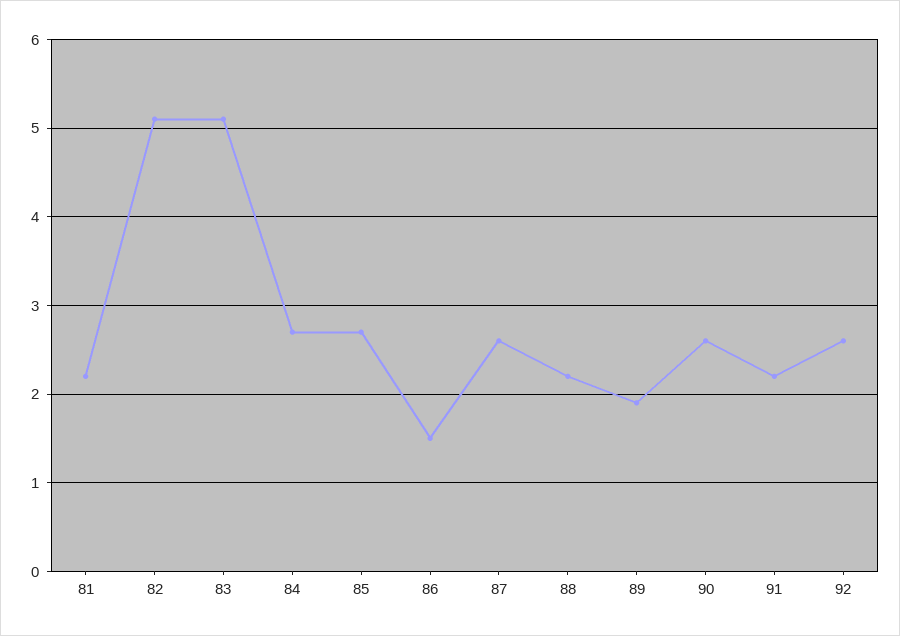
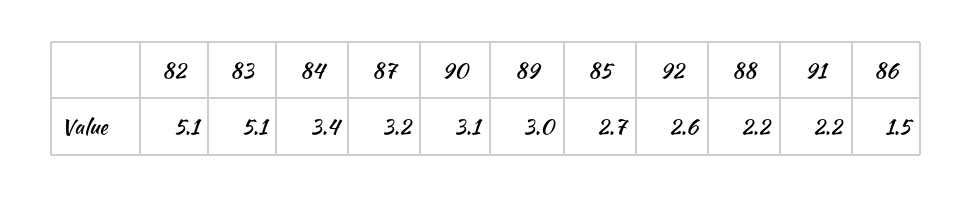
81: 2.2 -> none
84: 2.7 -> 3.4
87: 2.6 -> 3.2
89: 1.9 -> 3
90: 2.6 -> 3.1

